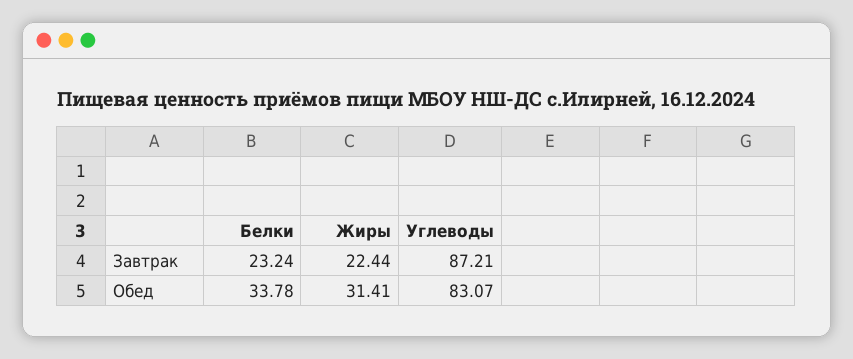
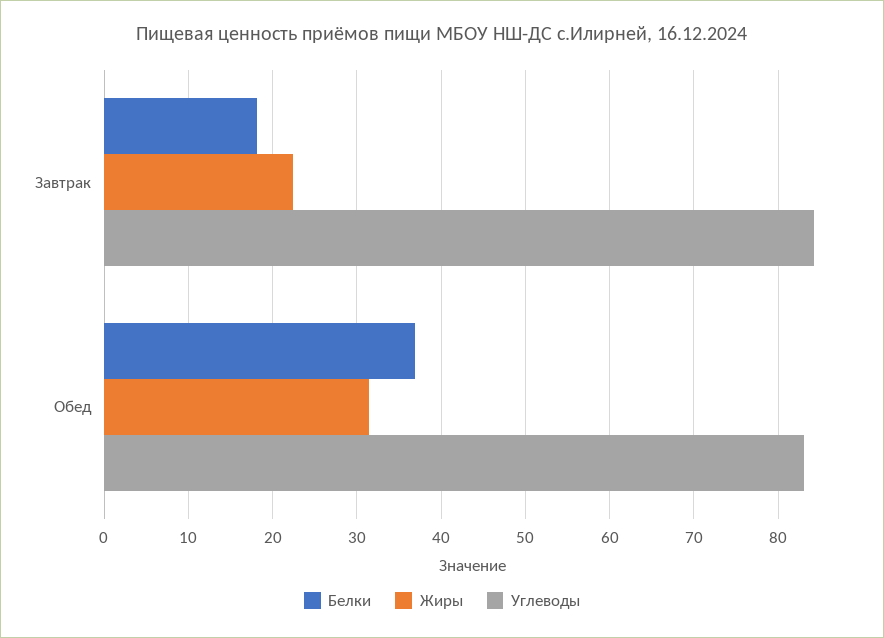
Белки, Завтрак: 23.24 -> 18
Углеводы, Завтрак: 87.21 -> 84
Белки, Обед: 33.78 -> 37

